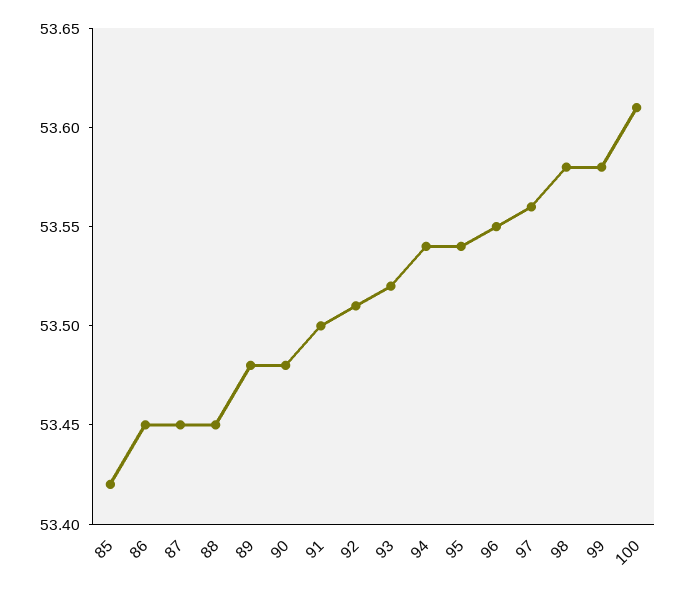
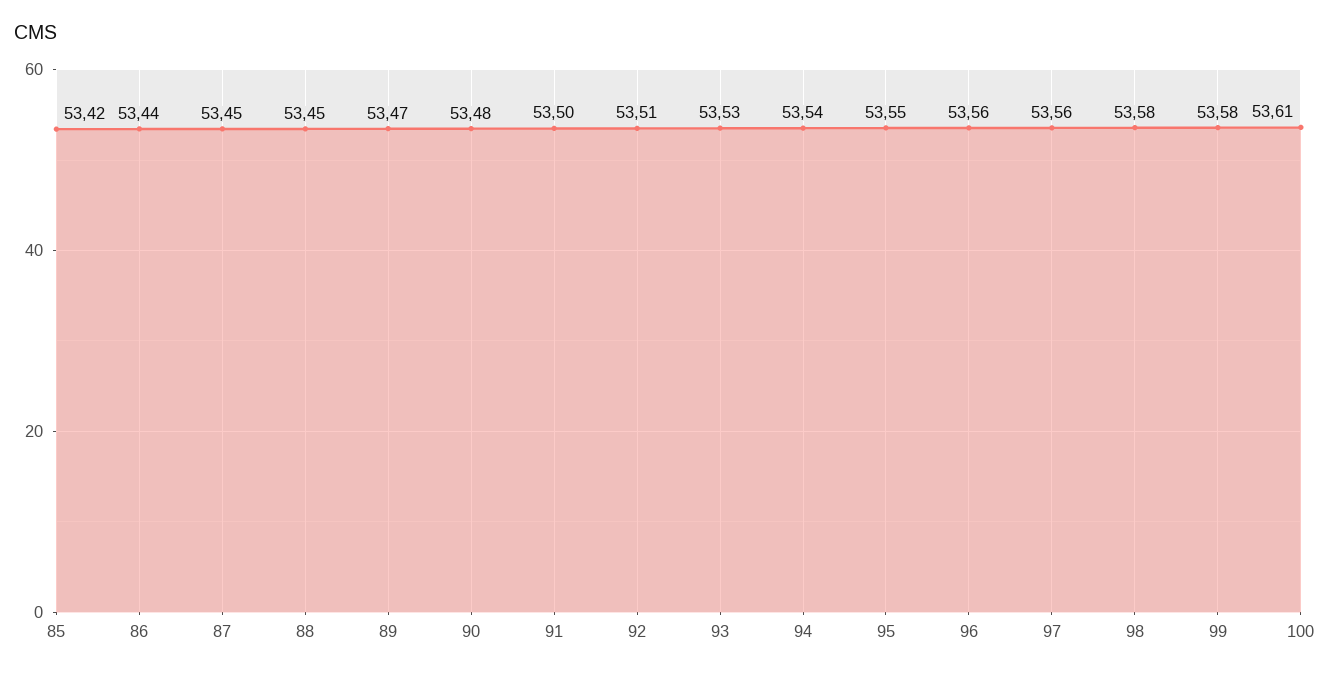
86: 53.45 -> 53.44
89: 53.48 -> 53.47
93: 53.52 -> 53.53
95: 53.54 -> 53.55
96: 53.55 -> 53.56

